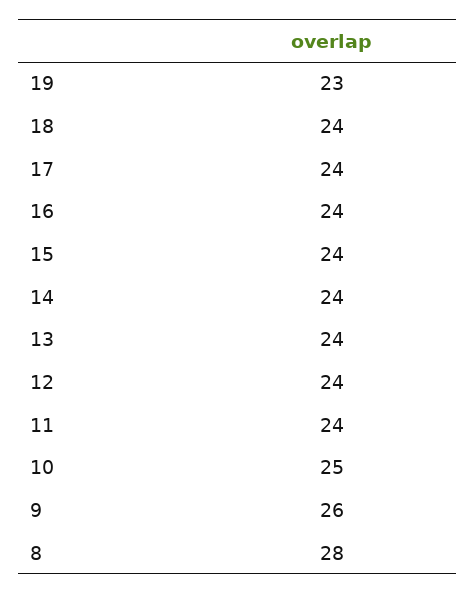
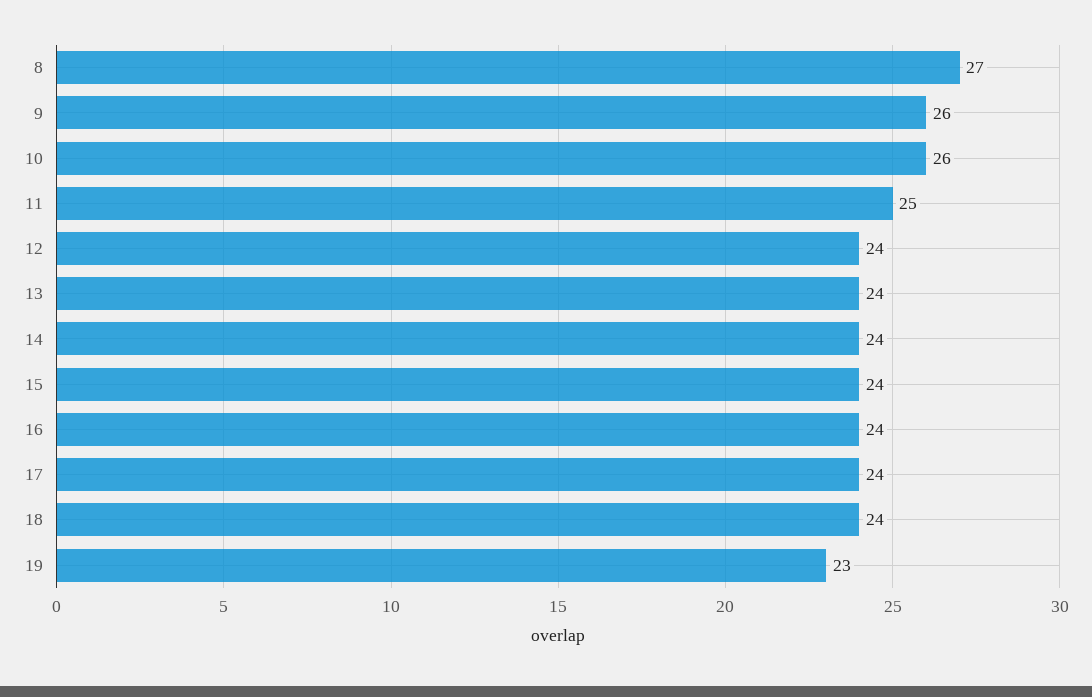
11: 24 -> 25
10: 25 -> 26
8: 28 -> 27

